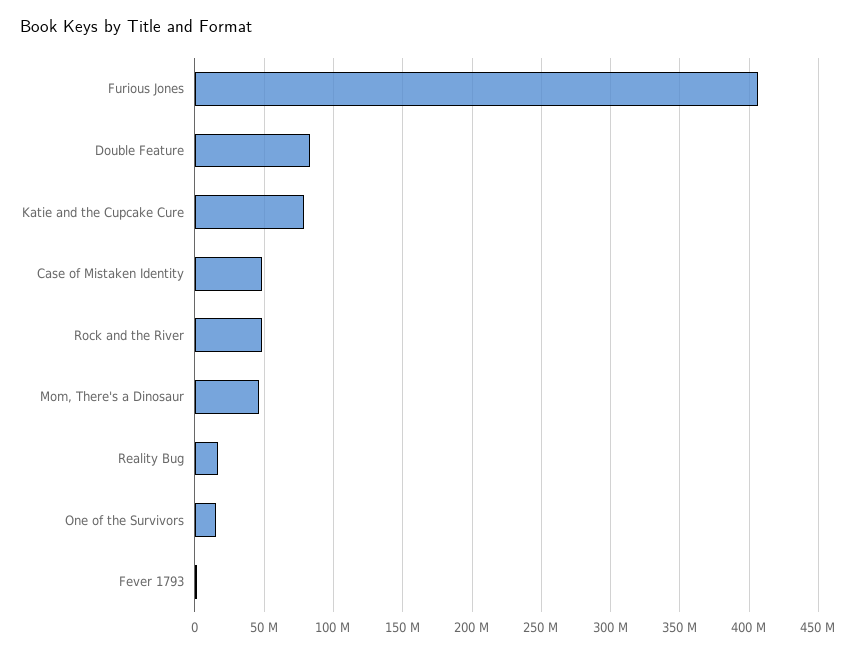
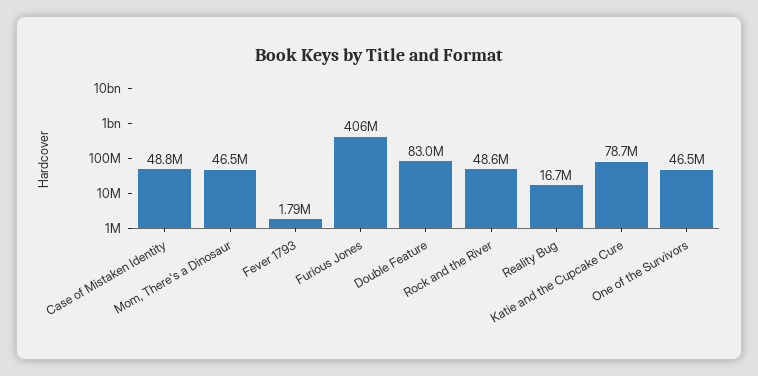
One of the Survivors: 15000000 -> 46500000

